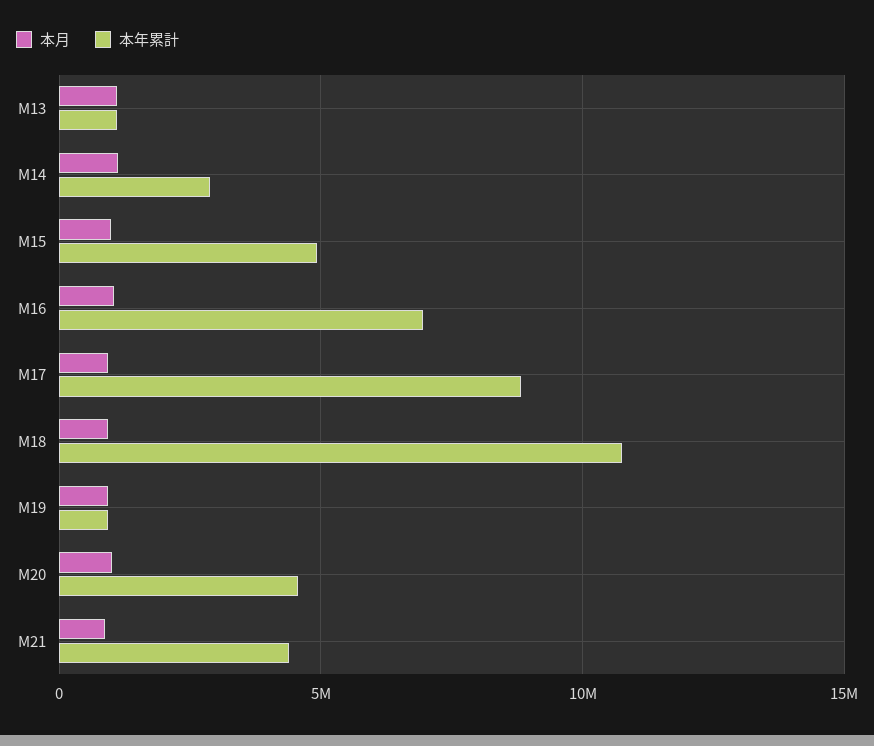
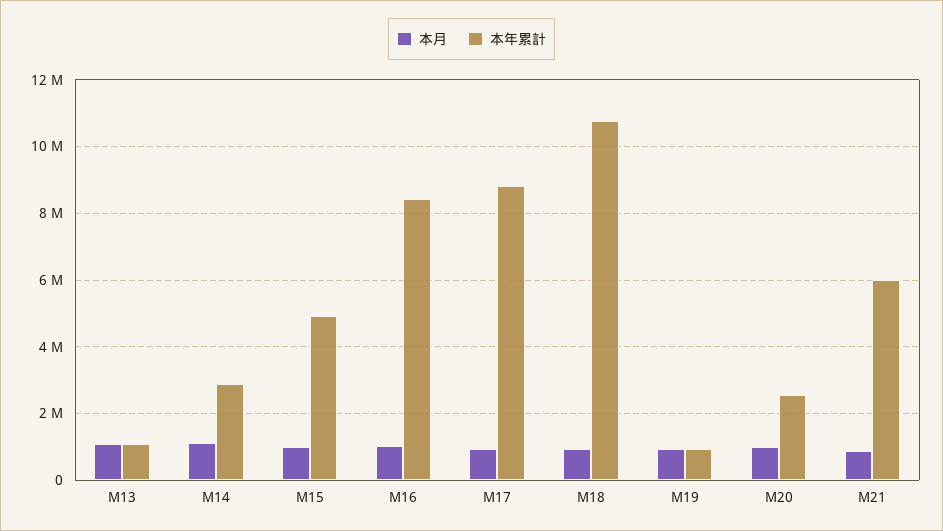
本年累計, M16: 7000000 -> 8400000
本年累計, M20: 4500000 -> 2600000
本年累計, M21: 4500000 -> 6000000

